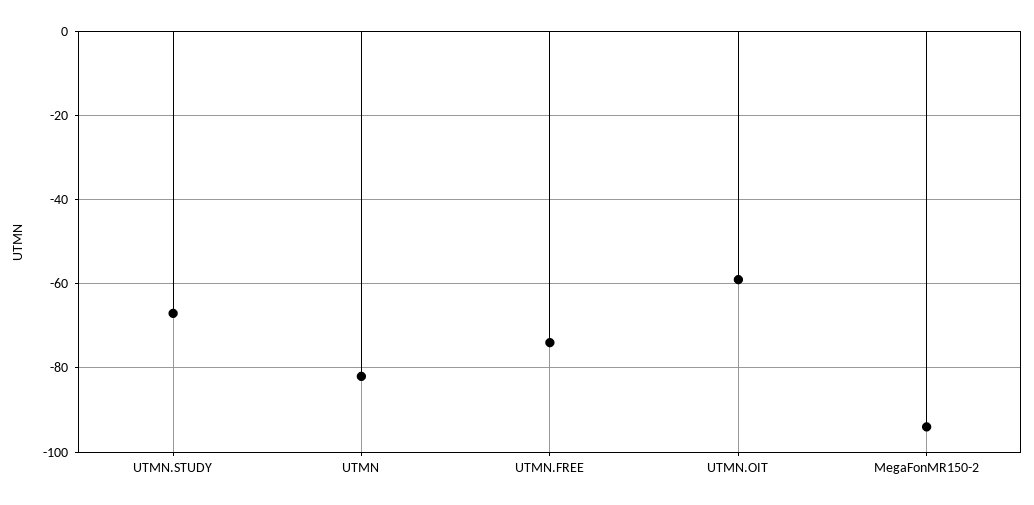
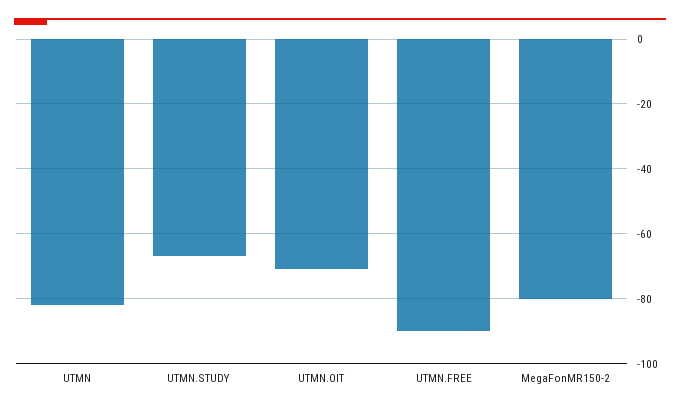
UTMN.FREE: -75 -> -90
UTMN.OIT: -60 -> -70
MegaFonMR150-2: -95 -> -80

